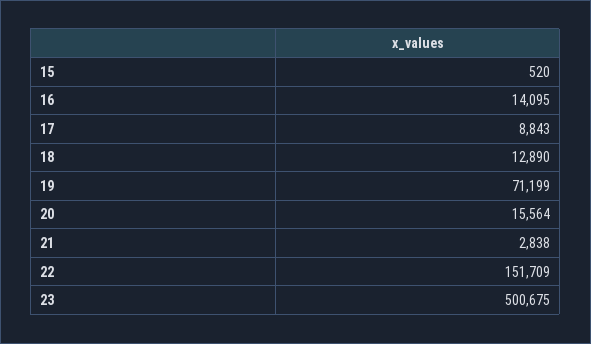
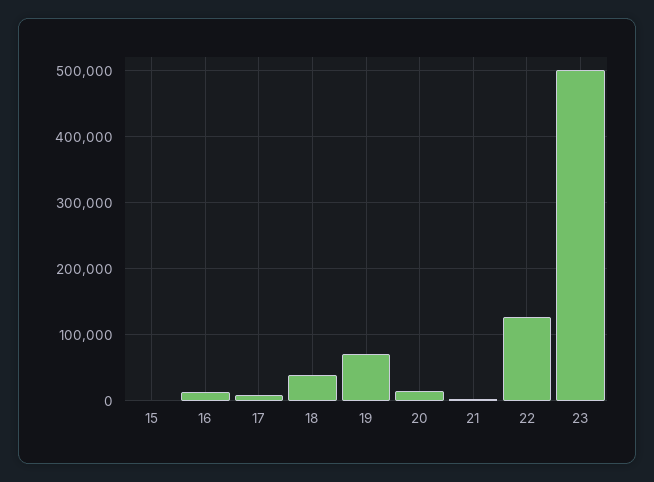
18: 12890 -> 40000
22: 151709 -> 130000

